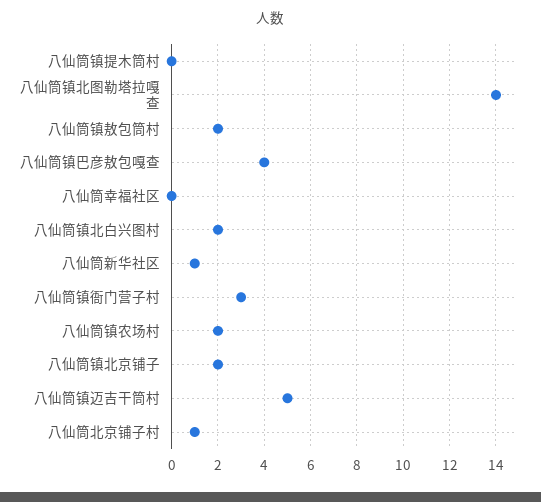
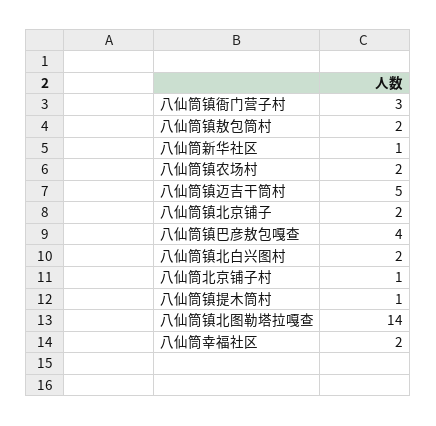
八仙筒镇提木筒村: 0 -> 1
八仙筒幸福社区: 0 -> 2

